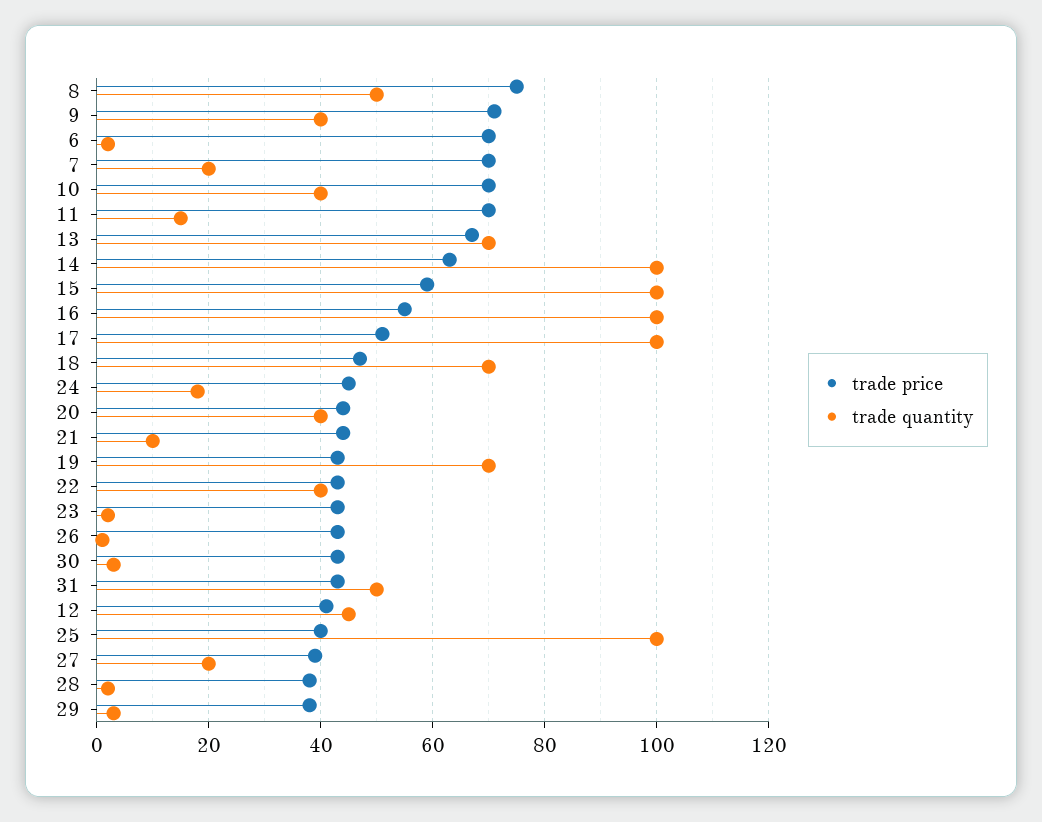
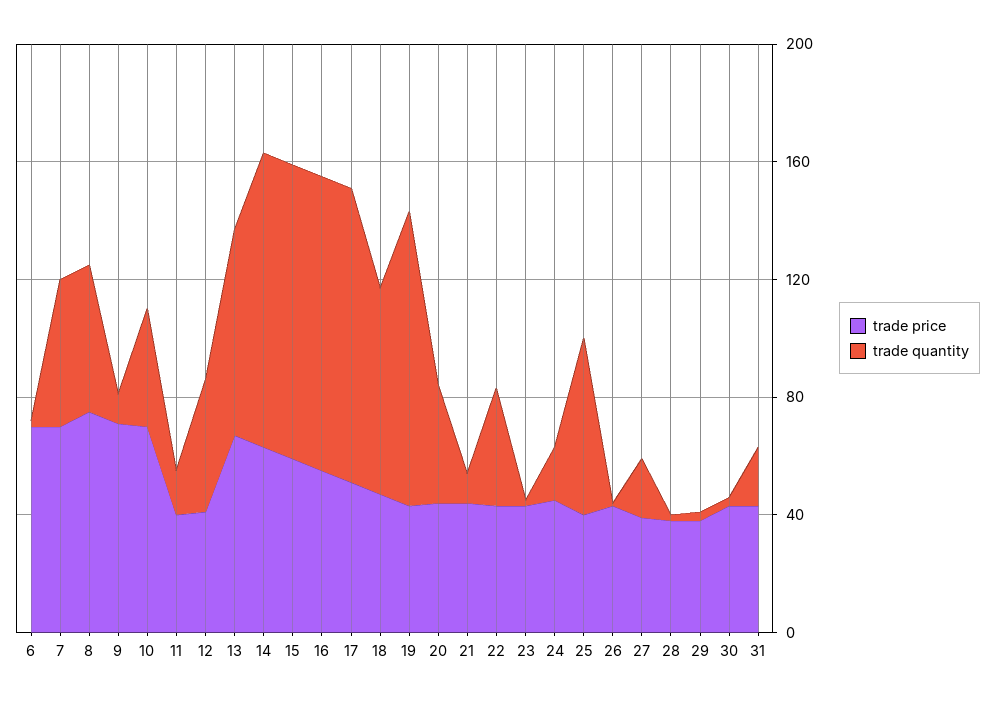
trade quantity, 9: 40 -> 10
trade quantity, 7: 20 -> 50
trade price, 11: 70 -> 40
trade quantity, 19: 70 -> 100
trade quantity, 31: 50 -> 20
trade quantity, 25: 100 -> 60

